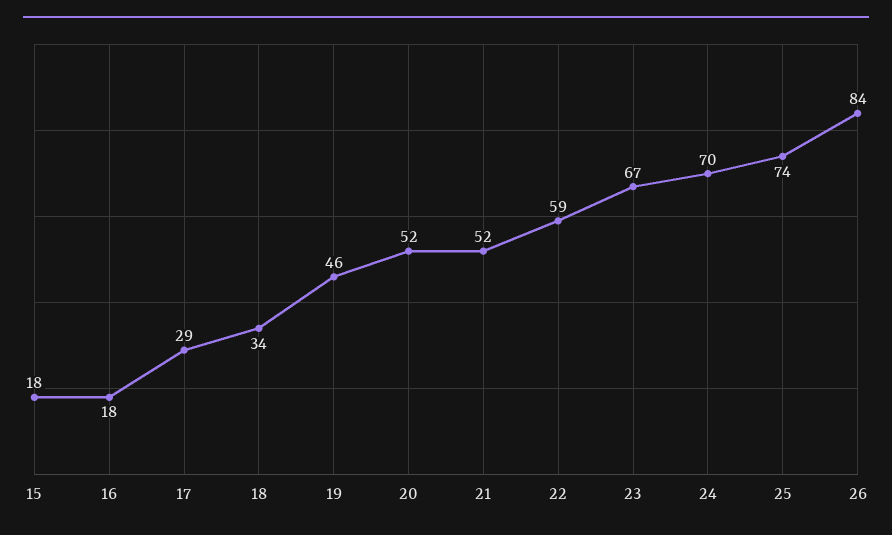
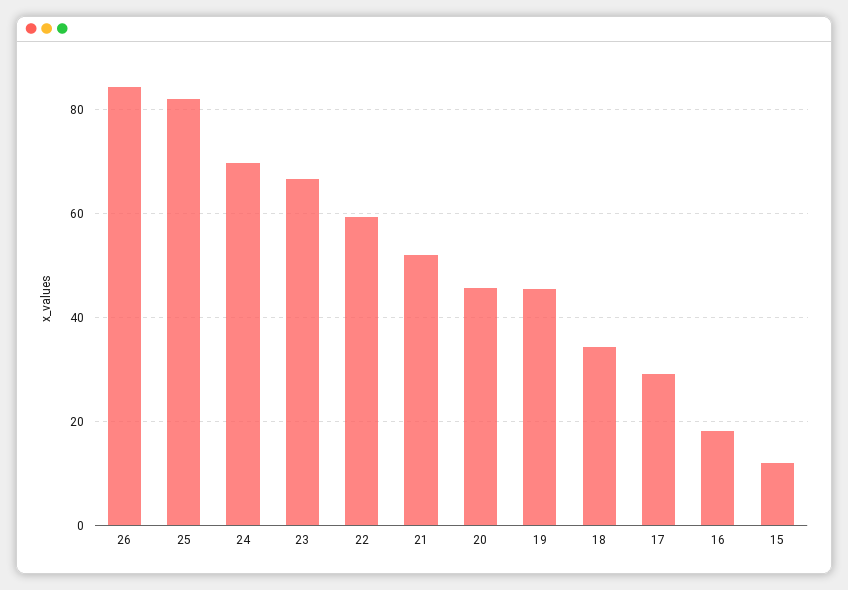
15: 18 -> 12
20: 52 -> 46
25: 74 -> 82

